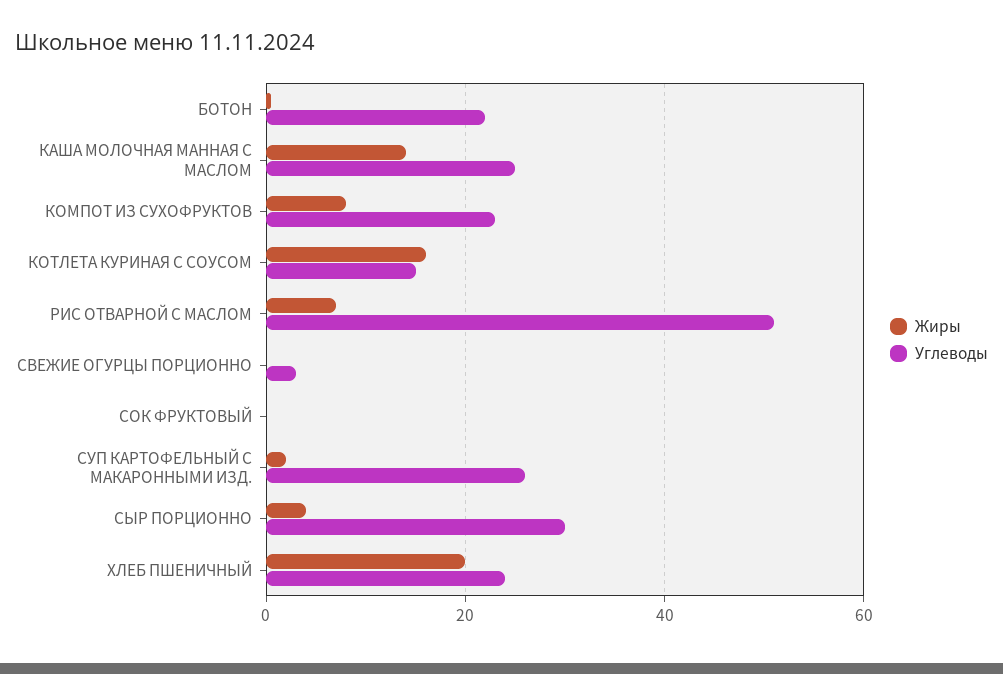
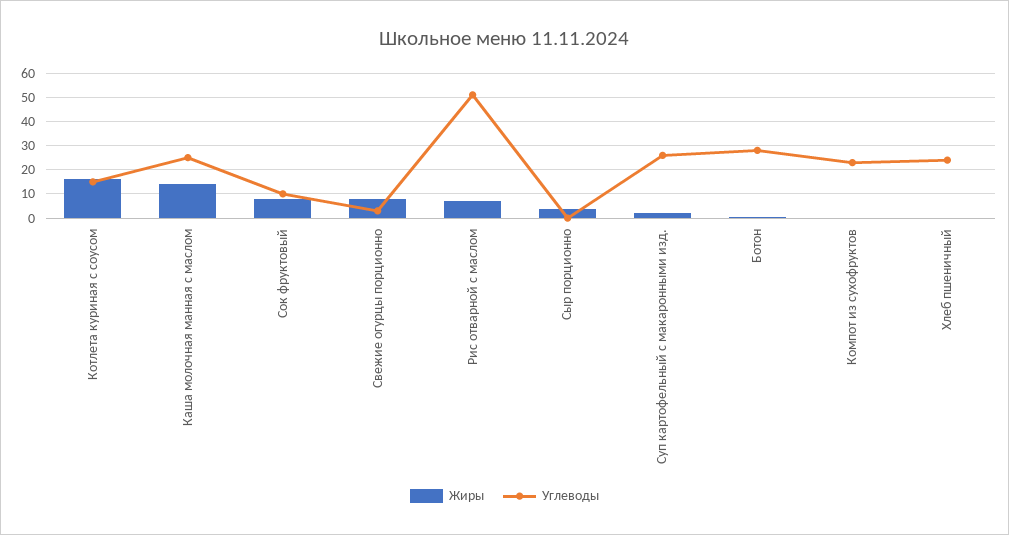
Углеводы, БОТОН: 22 -> 27.5
Жиры, КОМПОТ ИЗ СУХОФРУКТОВ: 8 -> 0
Жиры, СВЕЖИЕ ОГУРЦЫ ПОРЦИОННО: 0 -> 7.5
Жиры, СОК ФРУКТОВЫЙ: 0 -> 7.5
Углеводы, СОК ФРУКТОВЫЙ: 0 -> 10
Углеводы, СЫР ПОРЦИОННО: 30 -> 0
Жиры, ХЛЕБ ПШЕНИЧНЫЙ: 20 -> 0

